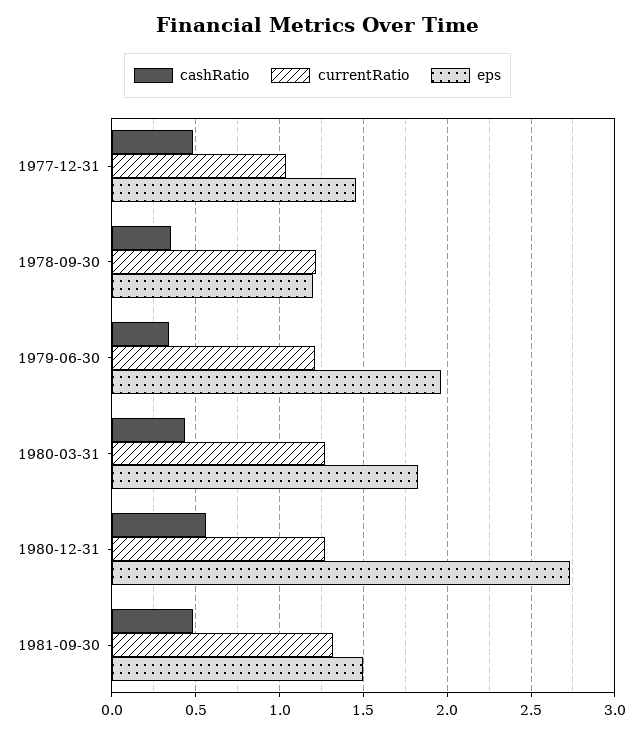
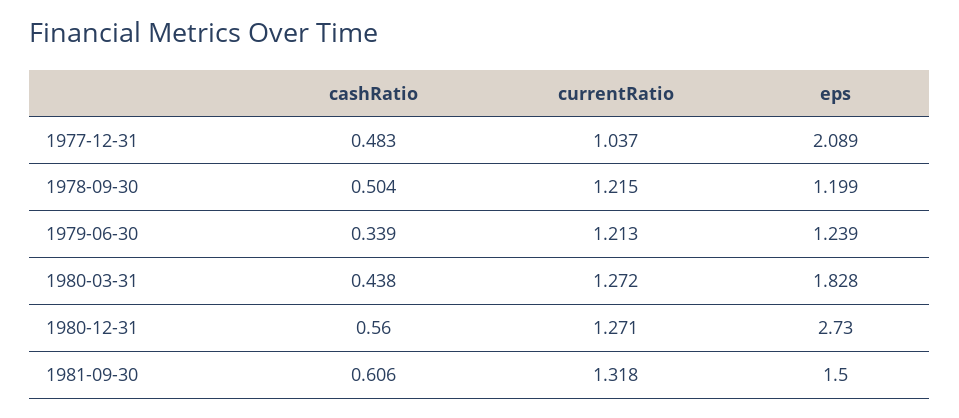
eps, 1977-12-31: 1.45 -> 2.089
cashRatio, 1978-09-30: 0.35 -> 0.504
eps, 1979-06-30: 1.95 -> 1.239
cashRatio, 1981-09-30: 0.5 -> 0.606

